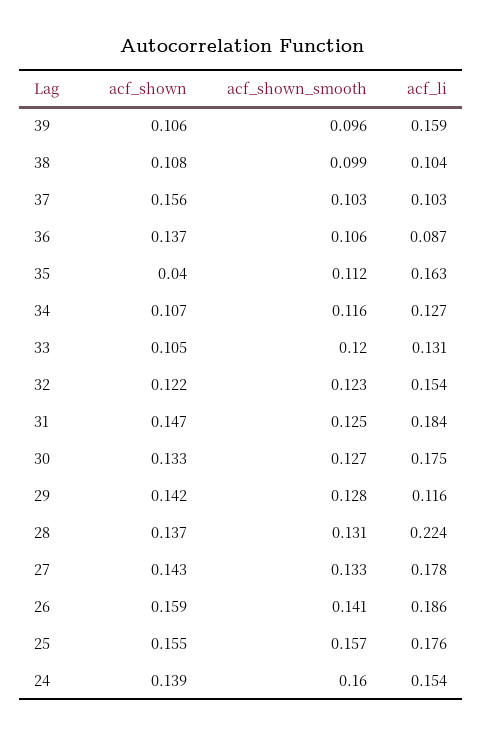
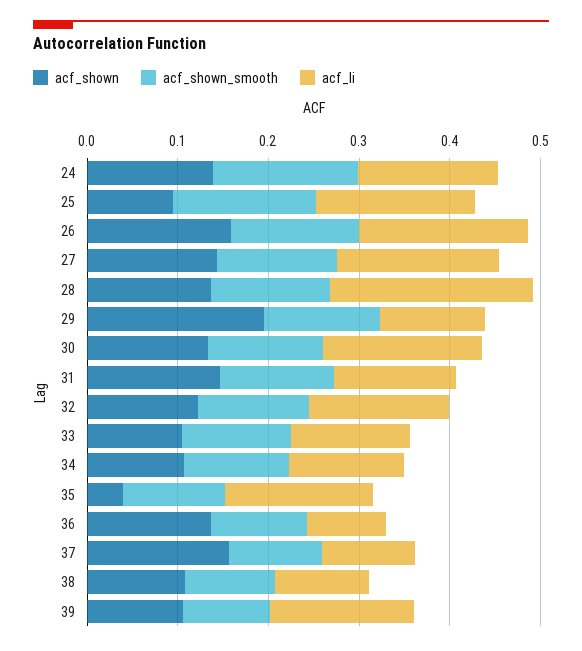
acf_li, 31: 0.184 -> 0.14
acf_shown, 29: 0.142 -> 0.2
acf_shown, 25: 0.155 -> 0.1

